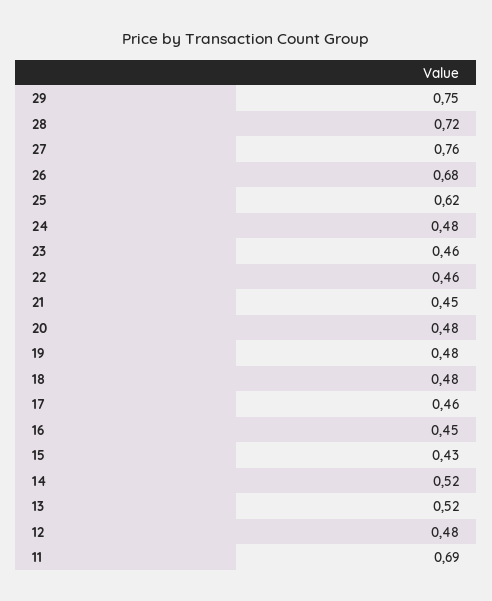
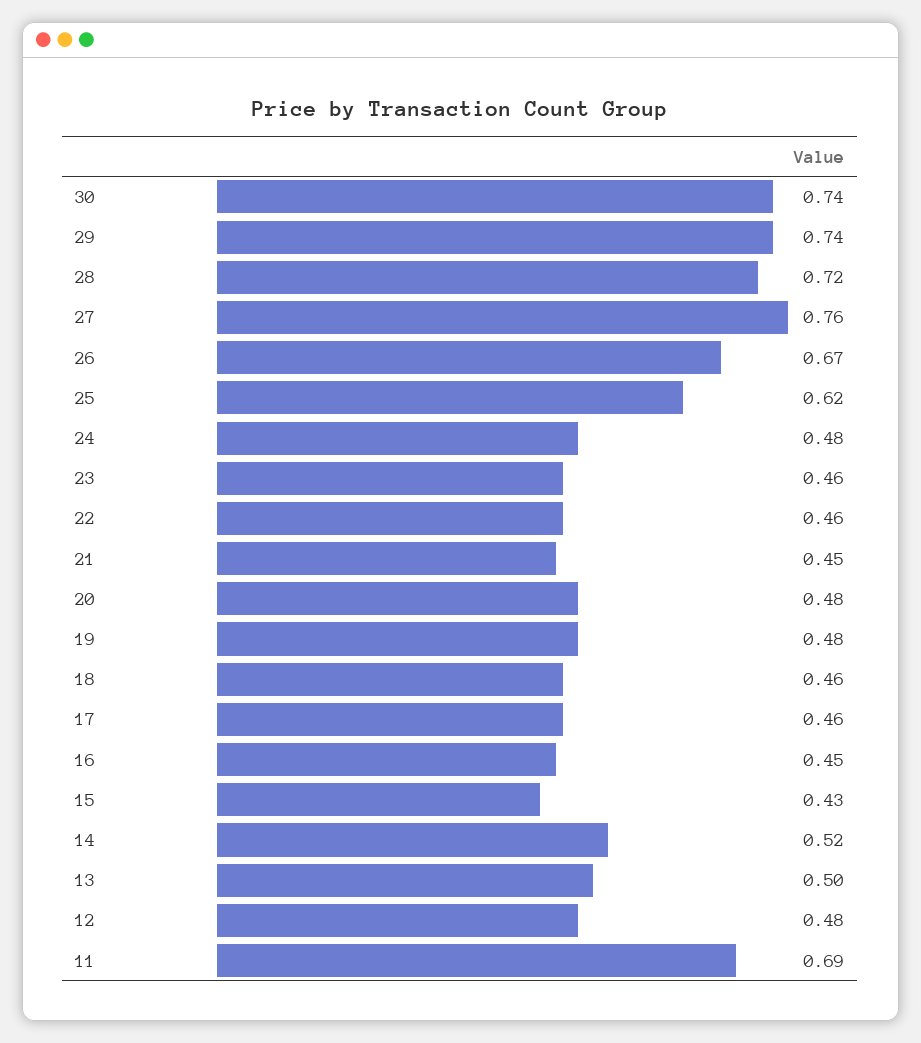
29: 0.75 -> 0.74
26: 0.68 -> 0.67
18: 0.48 -> 0.46
13: 0.52 -> 0.5
30: none -> 0.74

